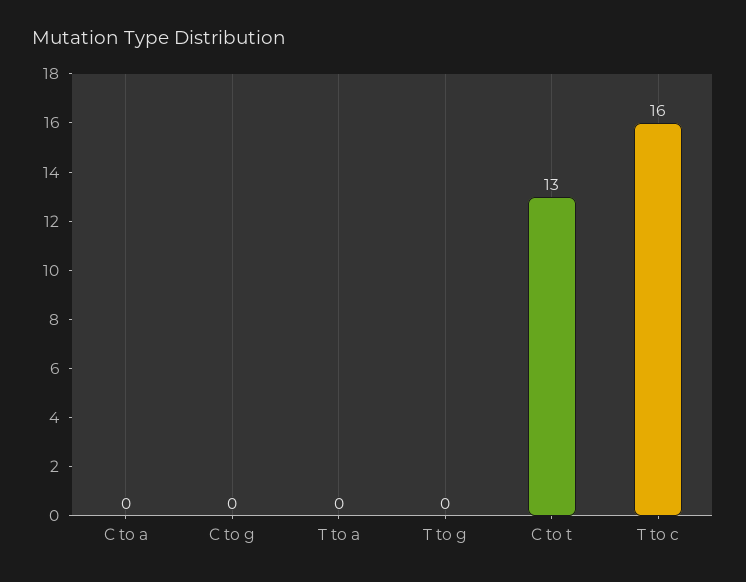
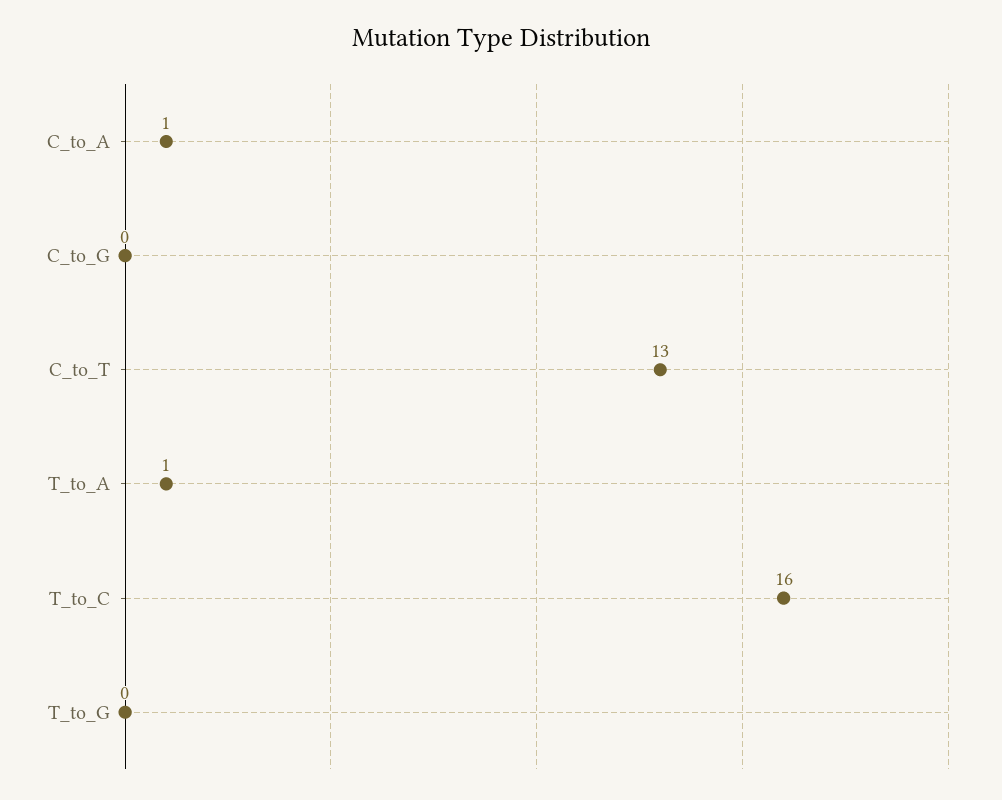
C to a: 0 -> 1
T to a: 0 -> 1

